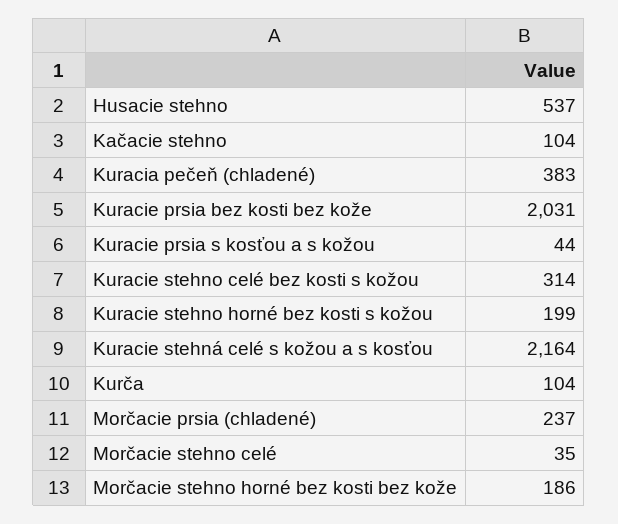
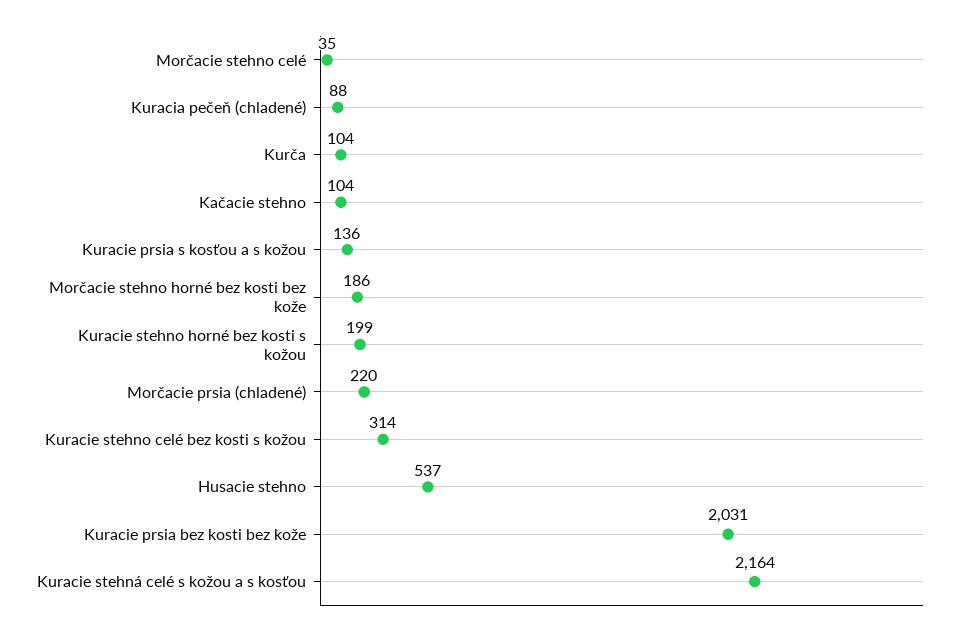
Kuracia pečeň (chladené): 383 -> 88
Kuracie prsia s kosťou a s kožou: 44 -> 136
Morčacie prsia (chladené): 237 -> 220

